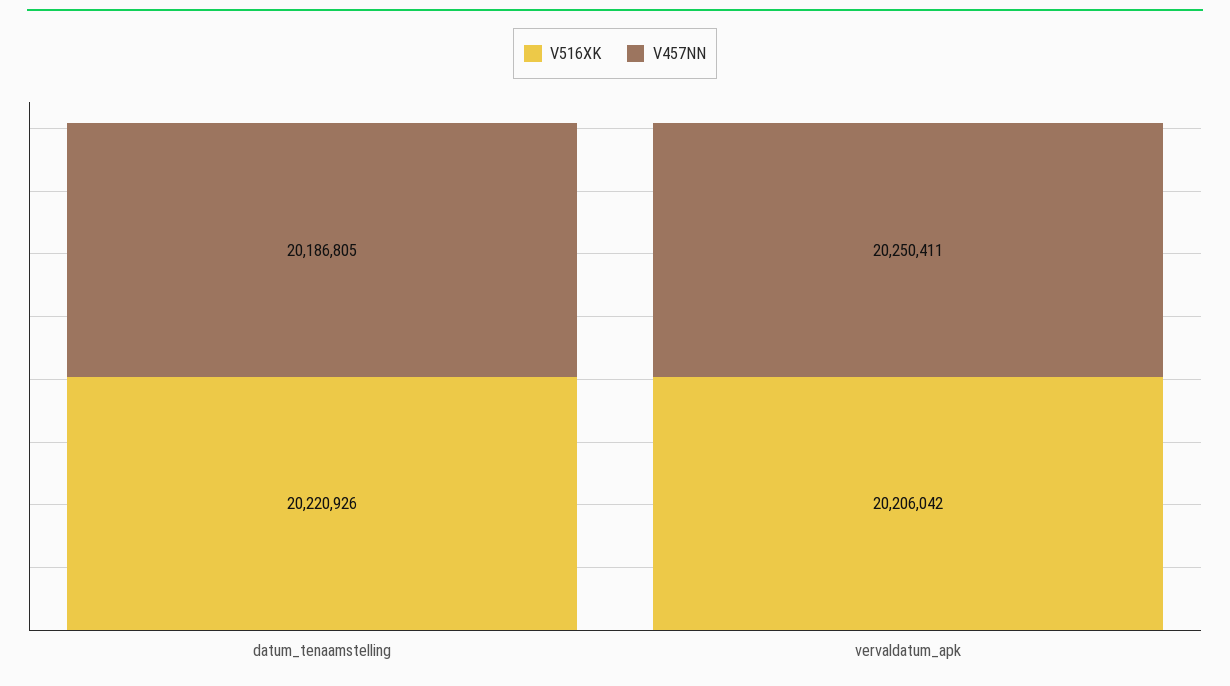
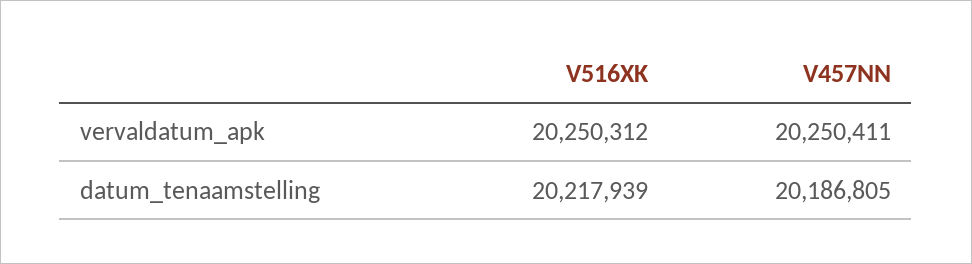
V516XK, datum_tenaamstelling: 20220926 -> 20217939
V516XK, vervaldatum_apk: 20206042 -> 20250312

